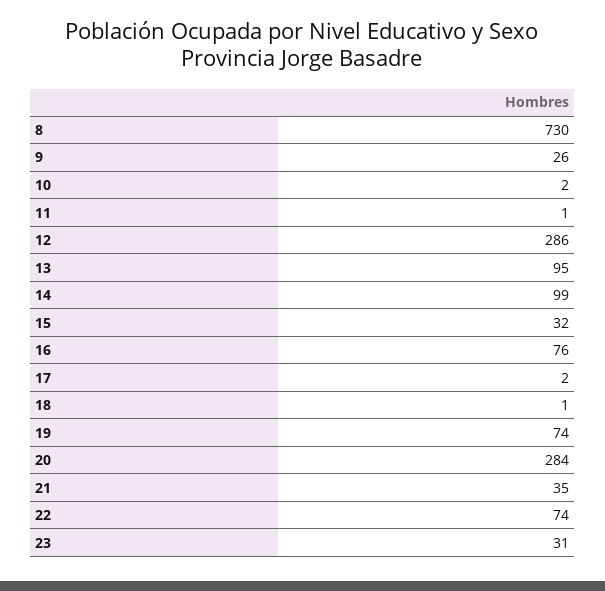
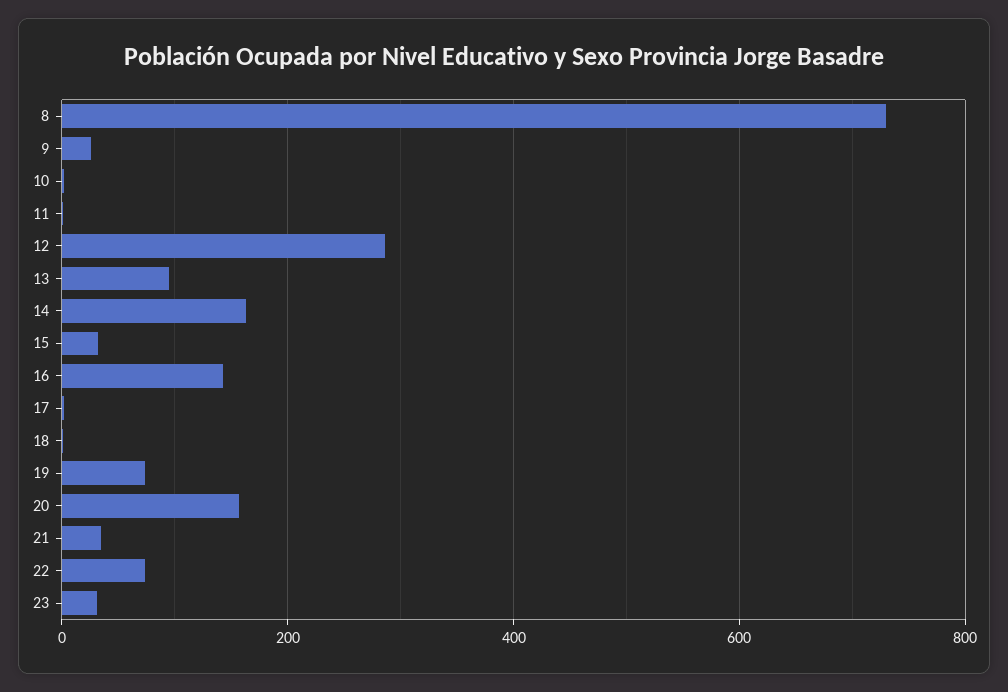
14: 99 -> 160
16: 76 -> 140
20: 284 -> 160

